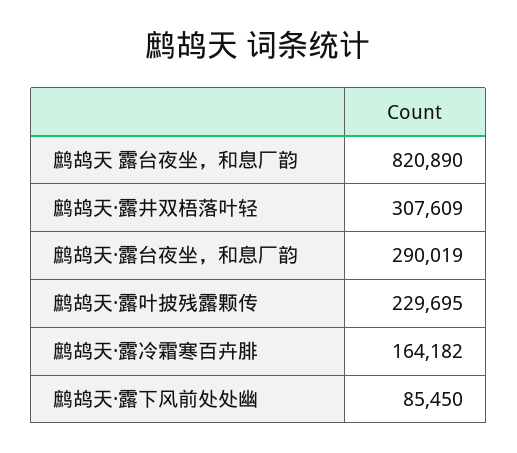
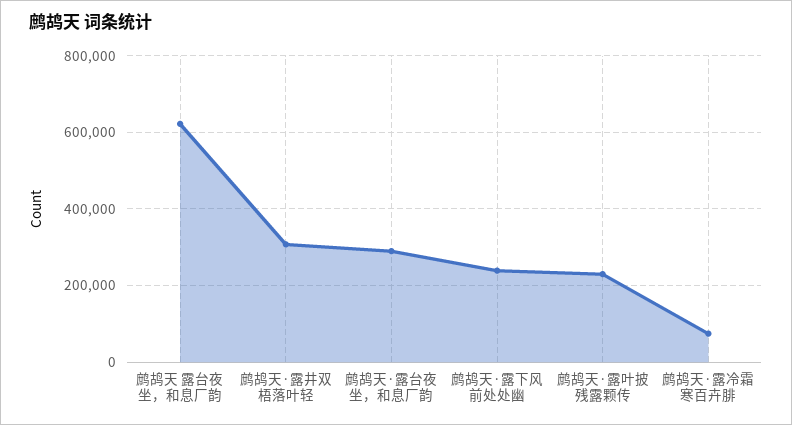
鹧鸪天 露台夜坐，和息厂韵: 820890 -> 620000
鹧鸪天·露冷霜寒百卉腓: 164182 -> 80000
鹧鸪天·露下风前处处幽: 85450 -> 240000

